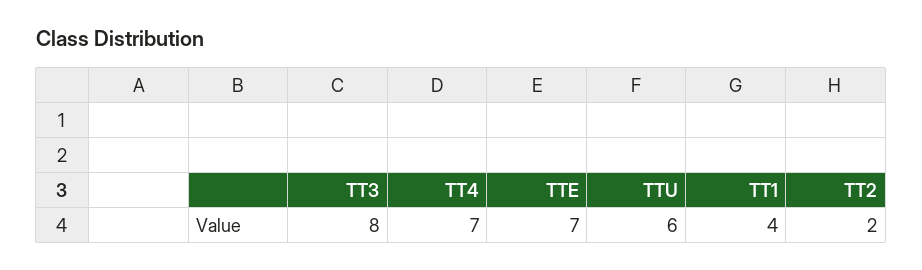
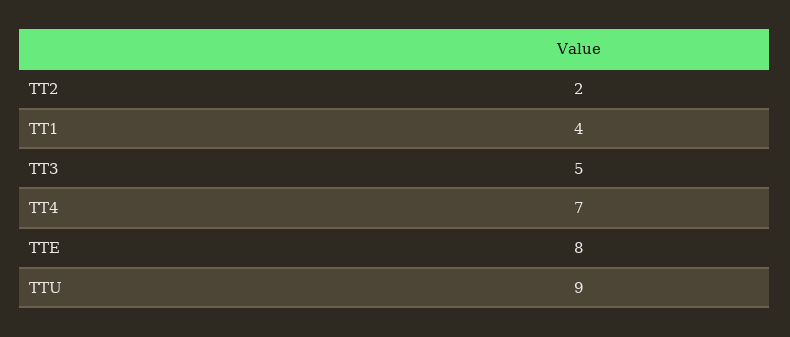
TT3: 8 -> 5
TTE: 7 -> 8
TTU: 6 -> 9

